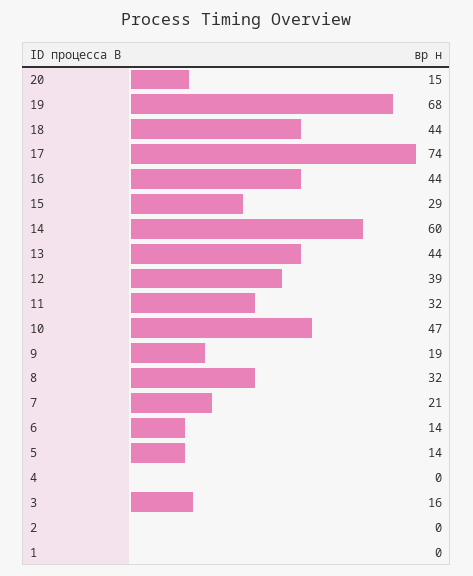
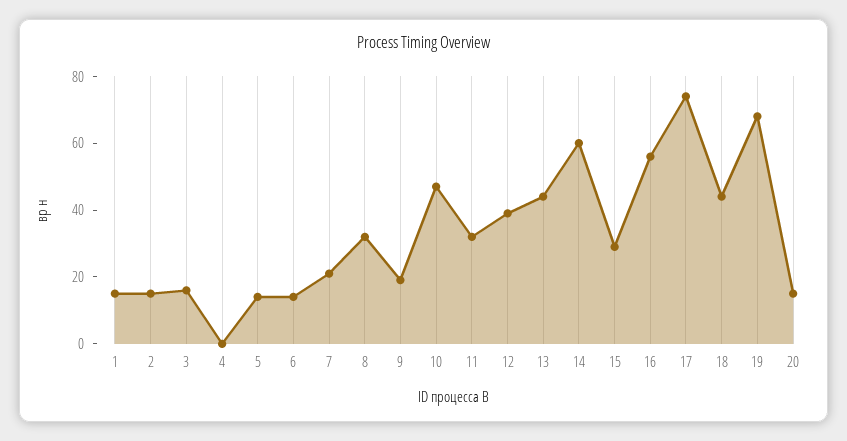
16: 44 -> 55
2: 0 -> 15
1: 0 -> 15

